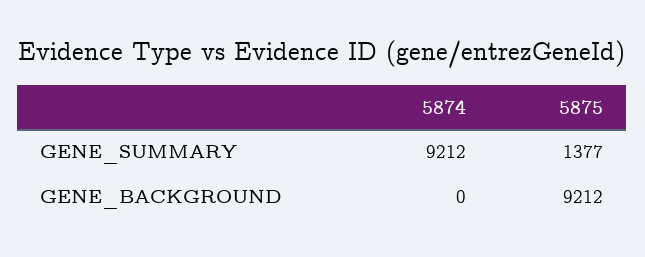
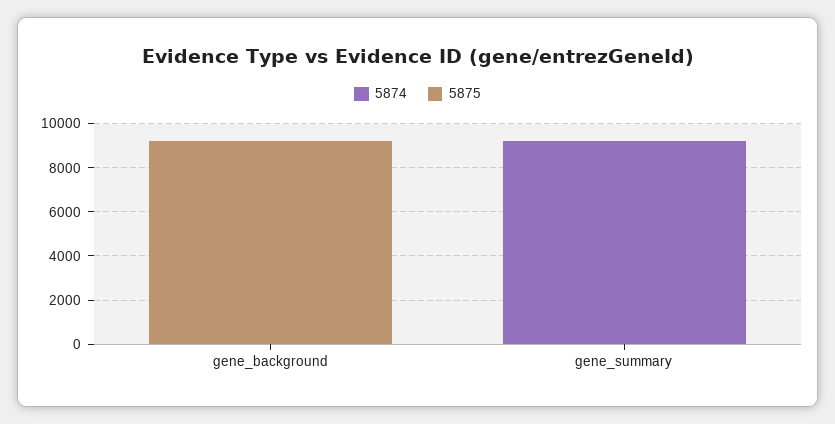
5875, GENE_SUMMARY: 1377 -> 0

